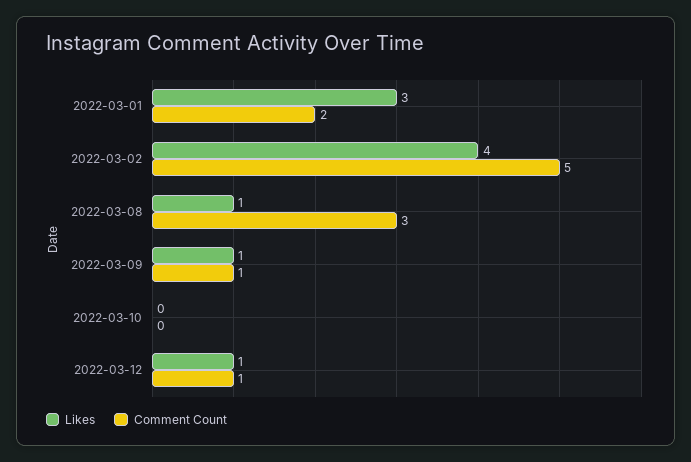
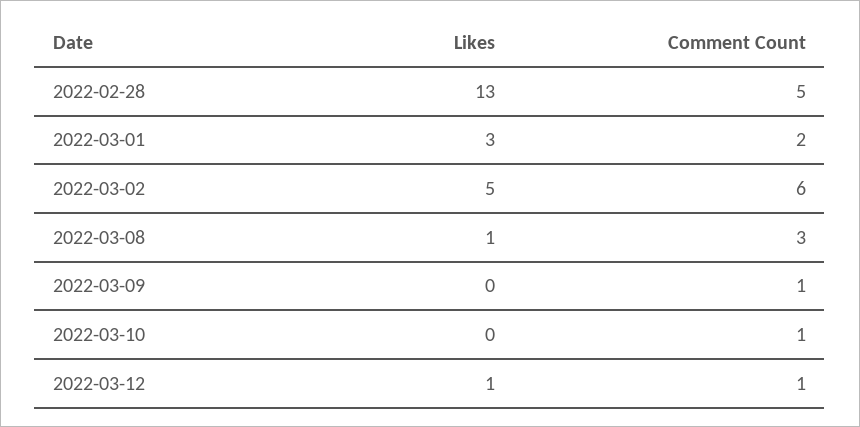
Likes, 2022-03-02: 4 -> 5
Comment Count, 2022-03-02: 5 -> 6
Likes, 2022-03-09: 1 -> 0
Comment Count, 2022-03-10: 0 -> 1
Likes, 2022-02-28: none -> 13
Comment Count, 2022-02-28: none -> 5

